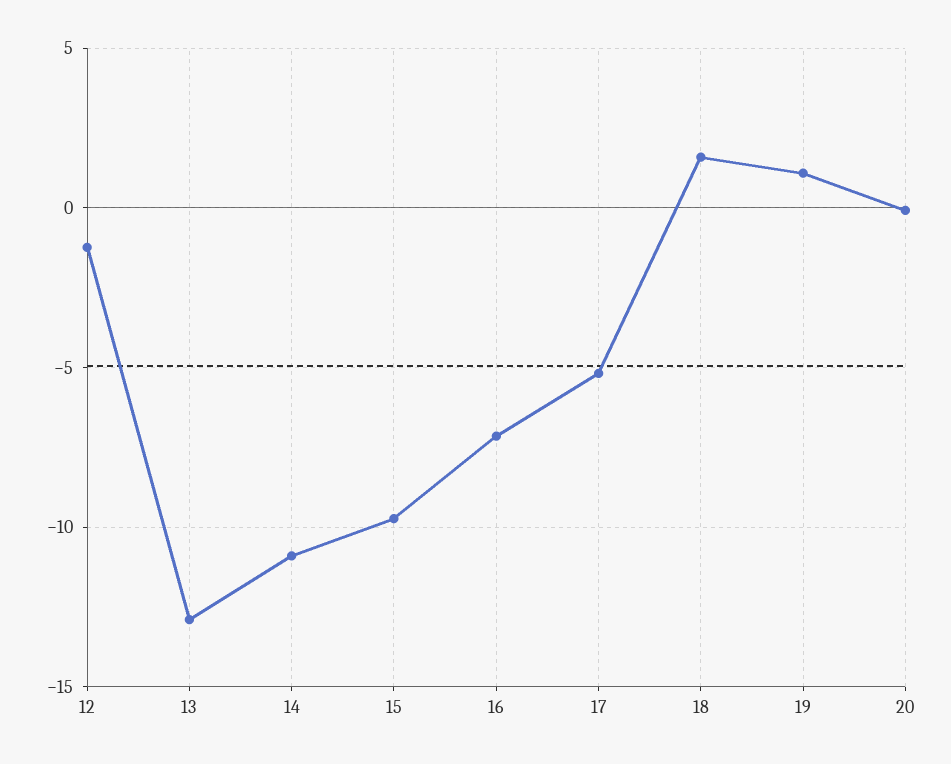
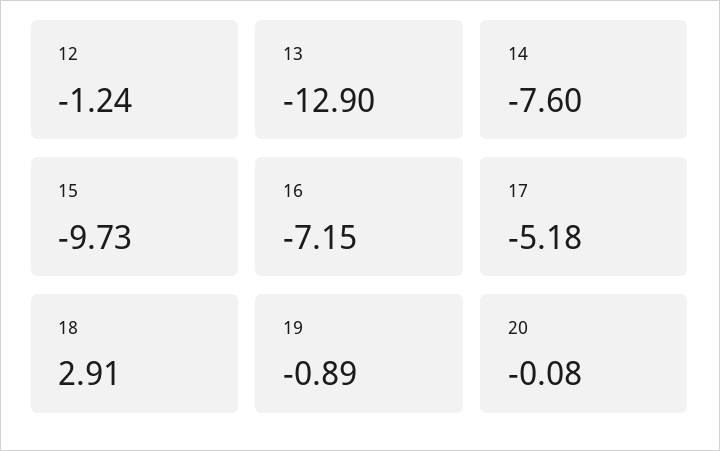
14: -11 -> -7.6
18: 1.5 -> 2.91
19: 1 -> -0.89

